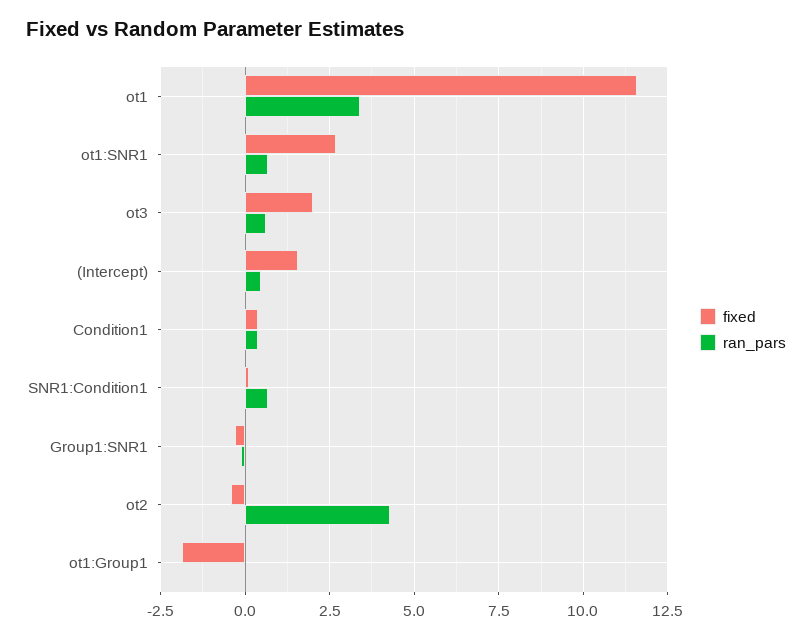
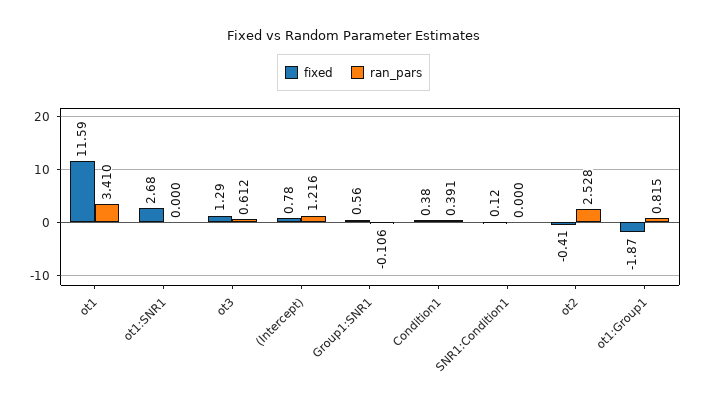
ran_pars, ot1:SNR1: 0.75 -> 0
fixed, ot3: 2 -> 1.29
fixed, (Intercept): 1.5 -> 0.78
ran_pars, (Intercept): 0.5 -> 1.216
ran_pars, SNR1:Condition1: 0.75 -> 0
fixed, Group1:SNR1: -0.25 -> 0.56
ran_pars, ot2: 4.25 -> 2.528
ran_pars, ot1:Group1: 0 -> 0.815

